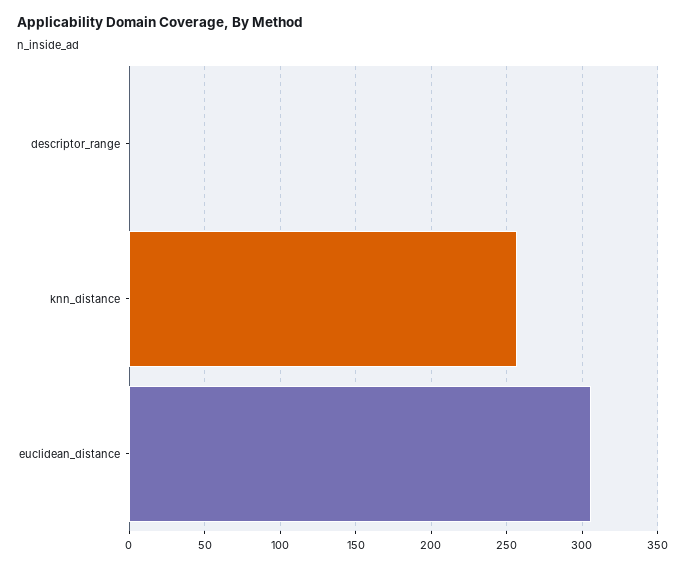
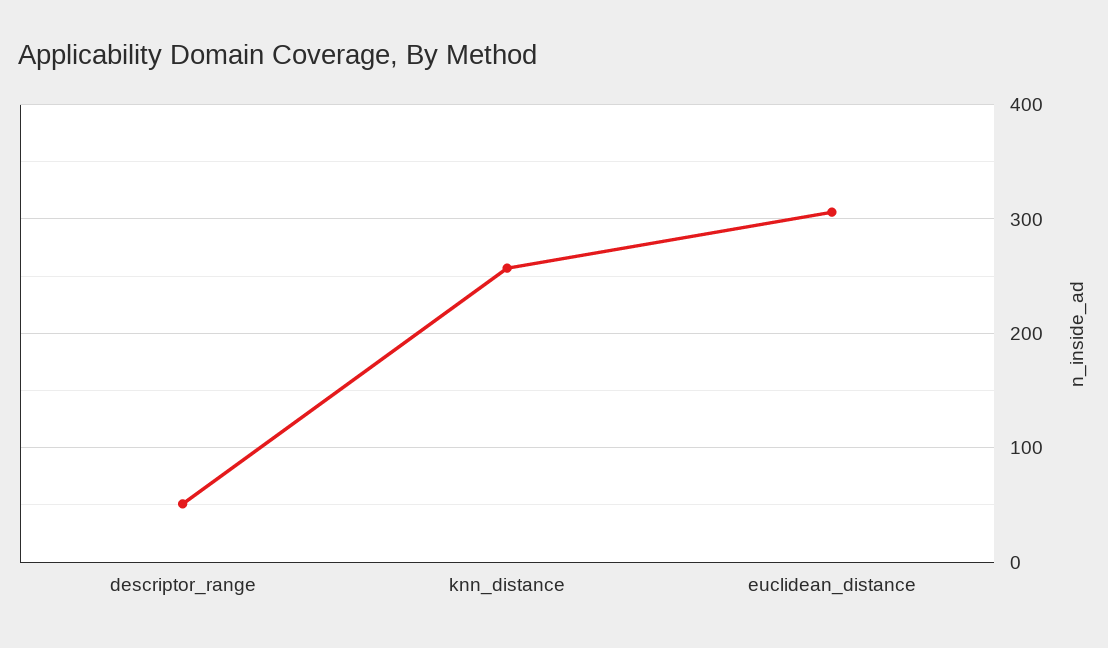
descriptor_range: 0 -> 50

